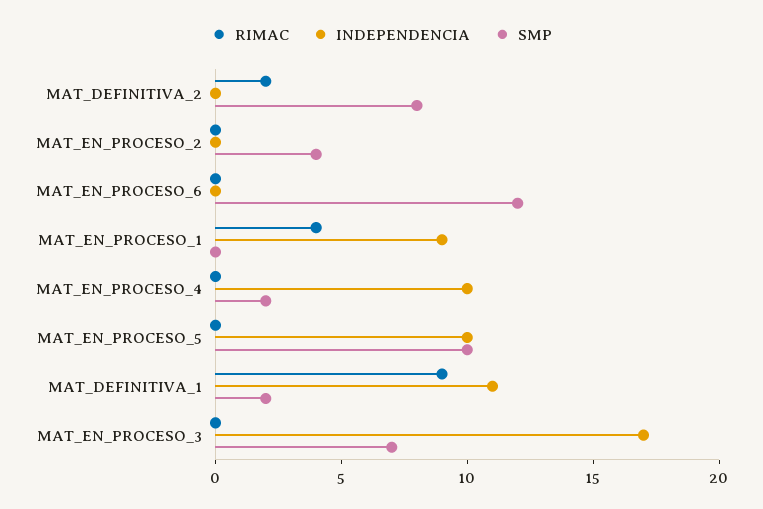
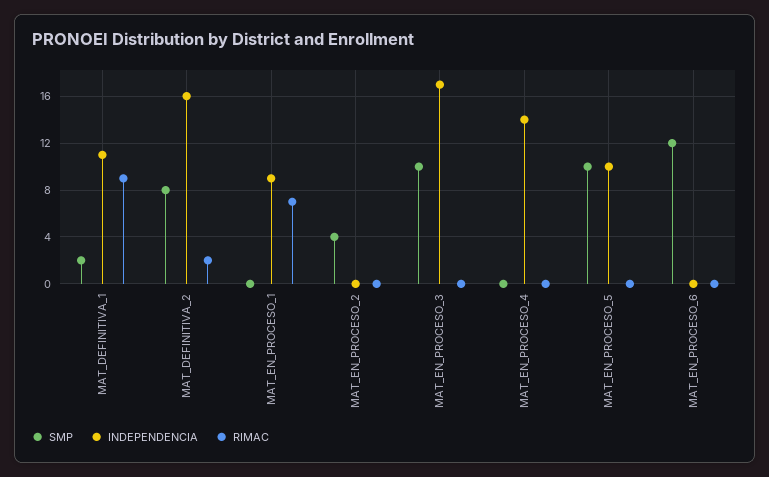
INDEPENDENCIA, MAT_DEFINITIVA_2: 0 -> 16
RIMAC, MAT_EN_PROCESO_1: 4 -> 7
INDEPENDENCIA, MAT_EN_PROCESO_4: 10 -> 14
SMP, MAT_EN_PROCESO_4: 2 -> 0
SMP, MAT_EN_PROCESO_3: 7 -> 10

